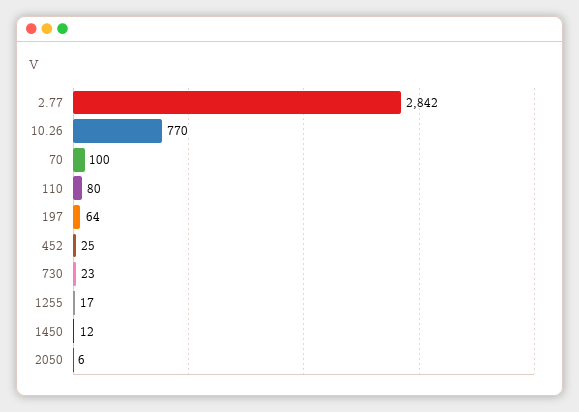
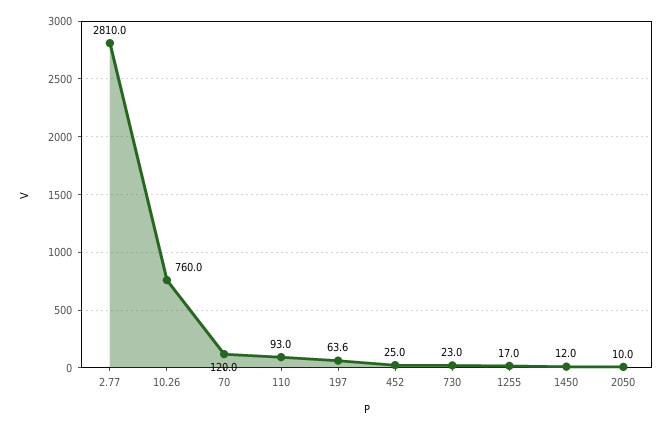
2.77: 2842 -> 2810
10.26: 770 -> 760
70: 100 -> 120
110: 80 -> 93
2050: 6 -> 10

